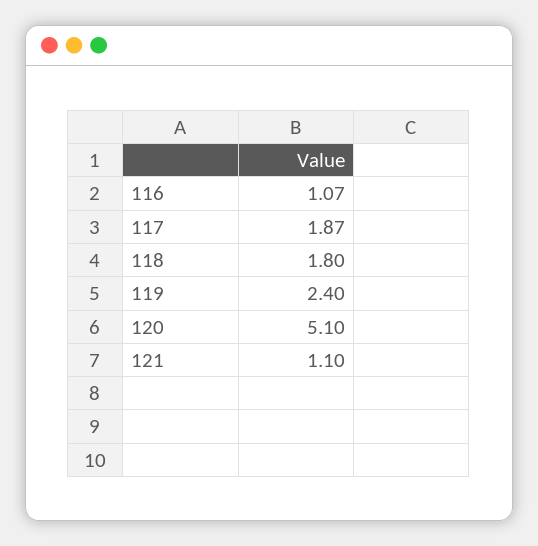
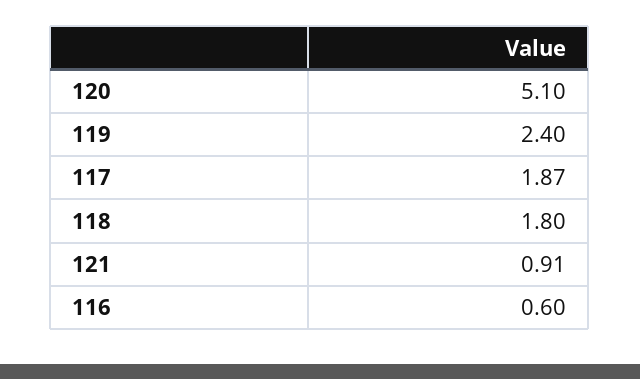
116: 1.07 -> 0.6
121: 1.1 -> 0.91

